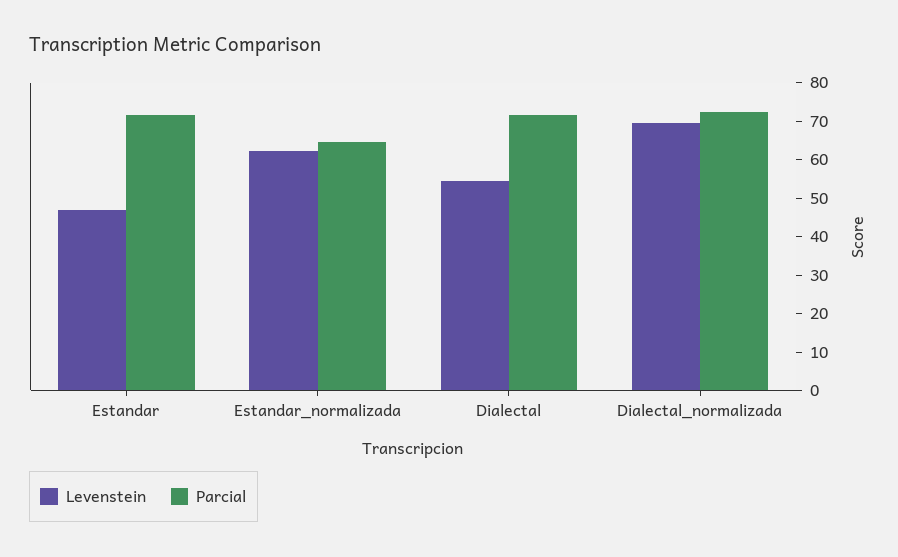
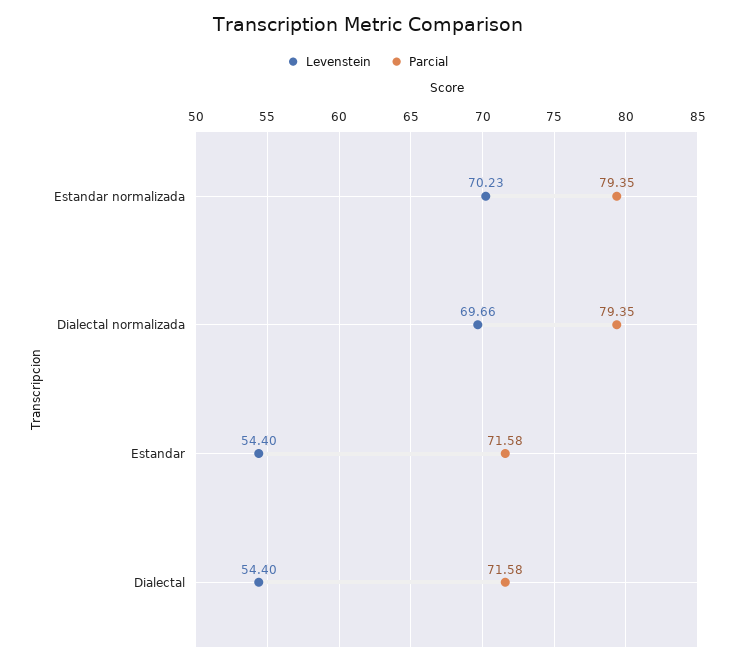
Levenstein, Estandar: 47.5 -> 54.4
Levenstein, Estandar_normalizada: 62.5 -> 70.23
Parcial, Estandar_normalizada: 65 -> 79.35
Parcial, Dialectal_normalizada: 72.5 -> 79.35

